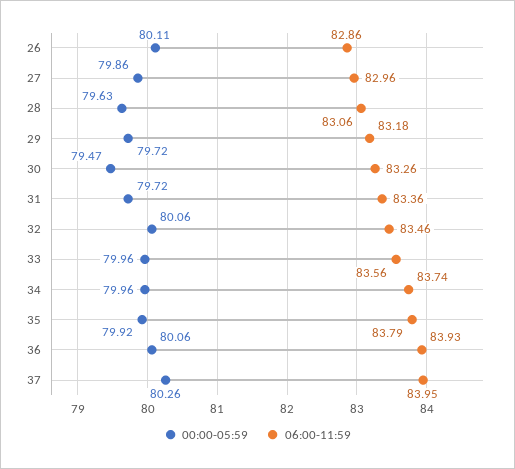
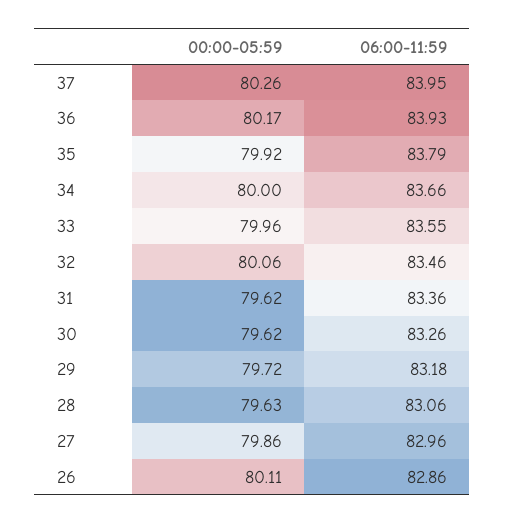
00:00-05:59, 30: 79.47 -> 79.62
00:00-05:59, 31: 79.72 -> 79.62
06:00-11:59, 33: 83.56 -> 83.55
00:00-05:59, 34: 79.96 -> 80
06:00-11:59, 34: 83.74 -> 83.66
00:00-05:59, 36: 80.06 -> 80.17

